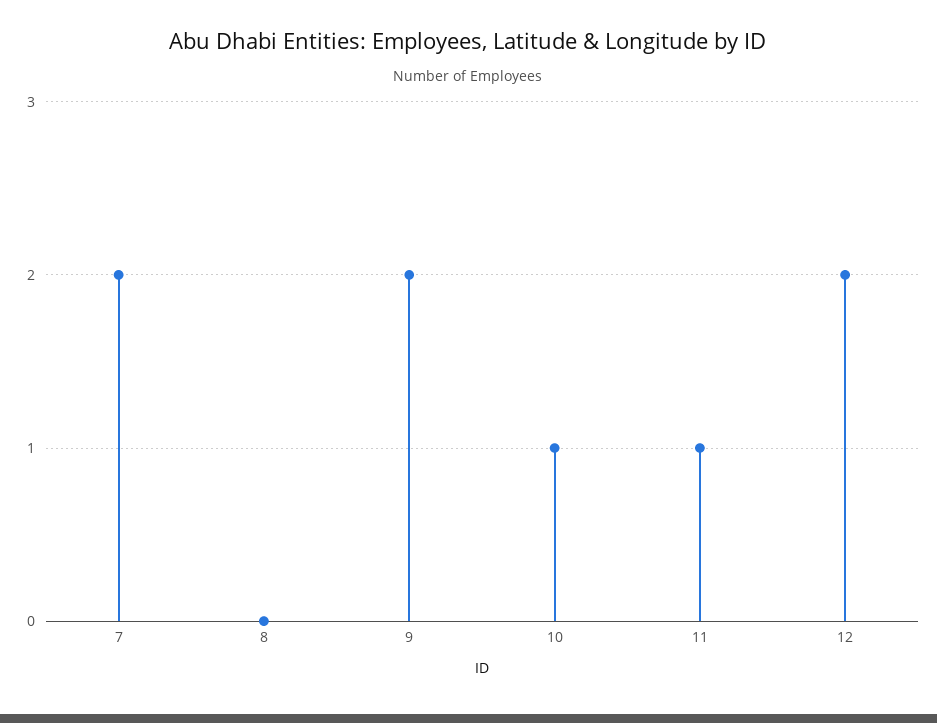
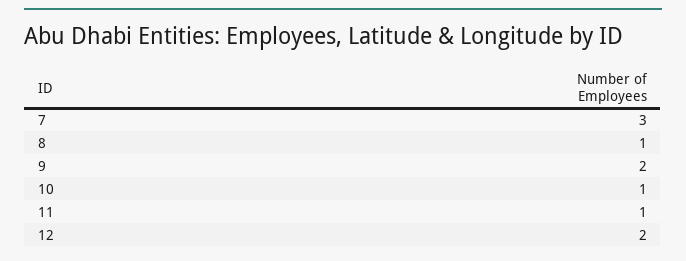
7: 2 -> 3
8: 0 -> 1

